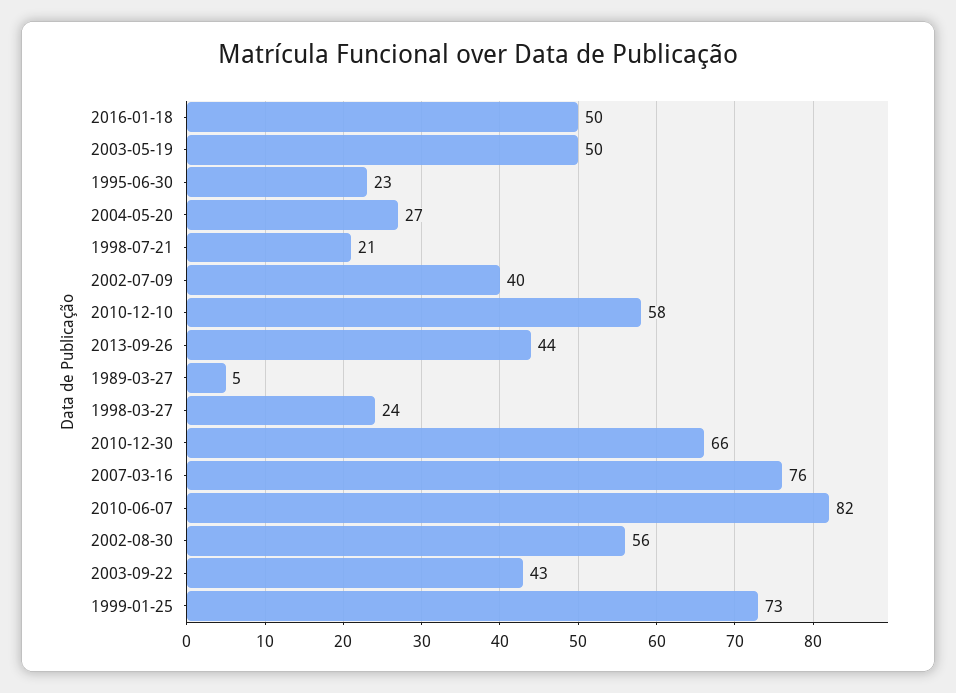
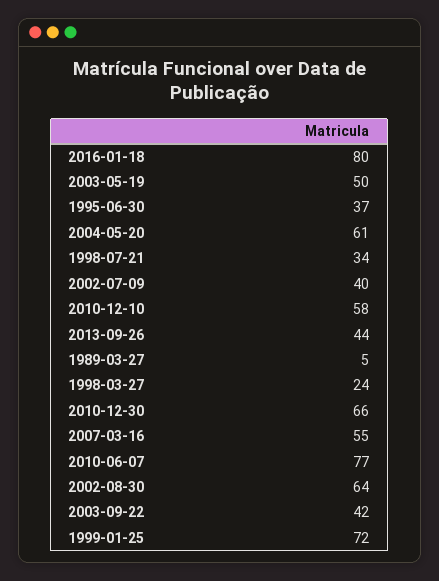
2016-01-18: 50 -> 80
1995-06-30: 23 -> 37
2004-05-20: 27 -> 61
1998-07-21: 21 -> 34
2007-03-16: 76 -> 55
2010-06-07: 82 -> 77
2002-08-30: 56 -> 64
2003-09-22: 43 -> 42
1999-01-25: 73 -> 72

